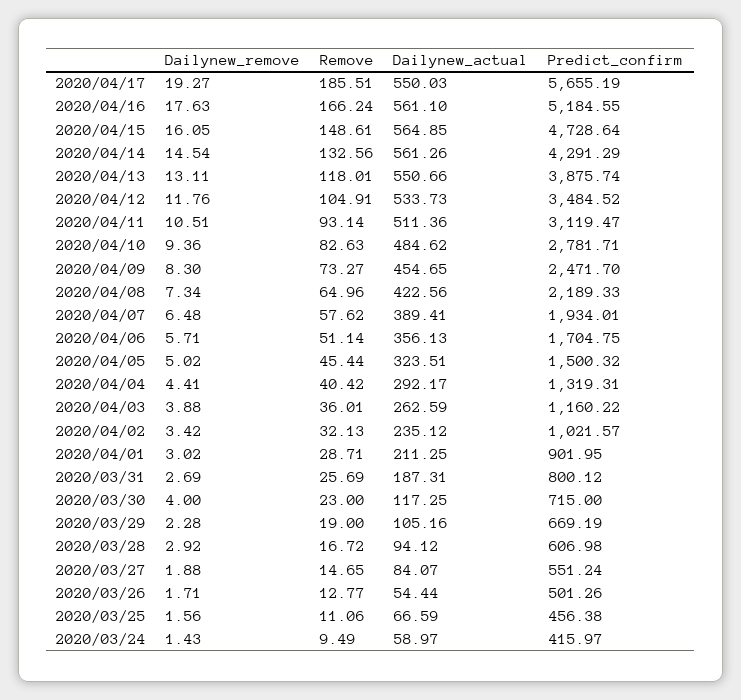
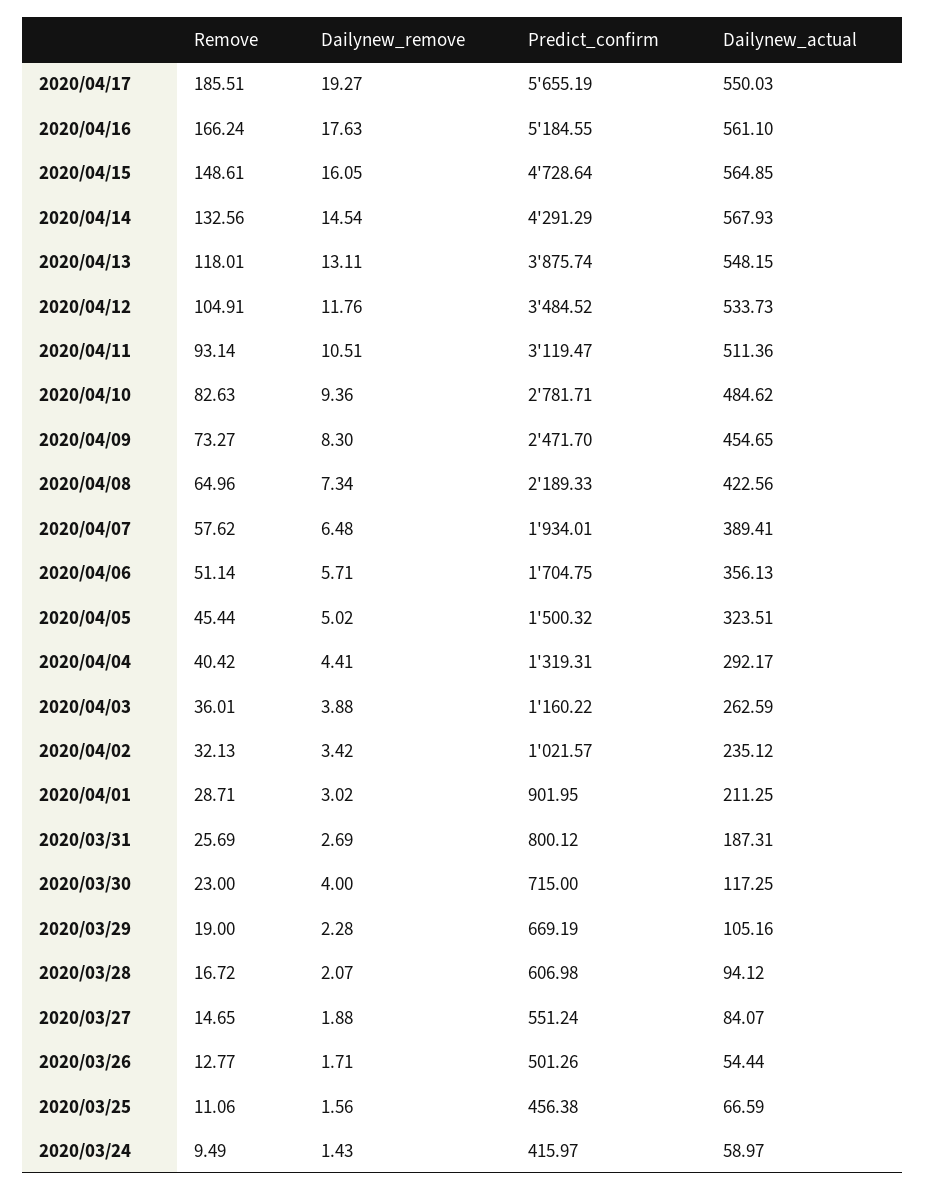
Dailynew_actual, 2020/04/14: 561.26 -> 567.93
Dailynew_actual, 2020/04/13: 550.66 -> 548.15
Dailynew_remove, 2020/03/28: 2.92 -> 2.07

